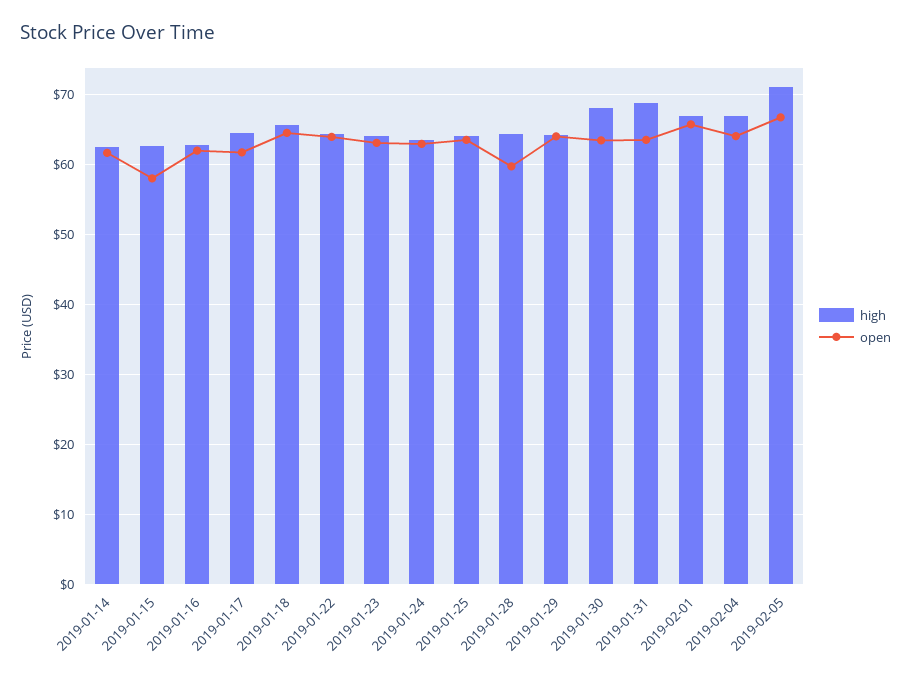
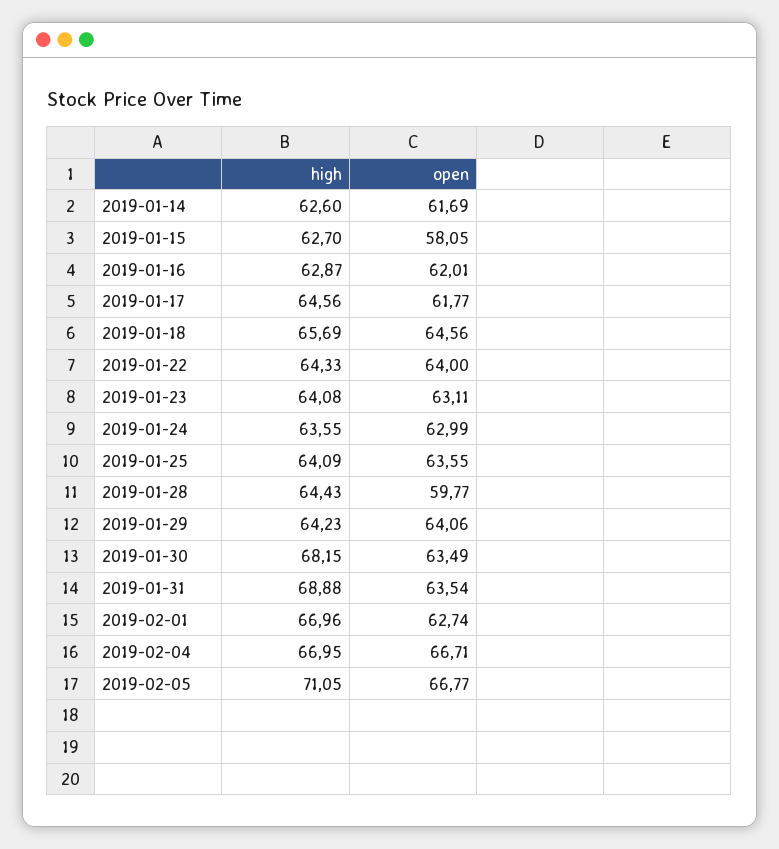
open, 2019-02-01: 66 -> 62.74
open, 2019-02-04: 64 -> 66.71

